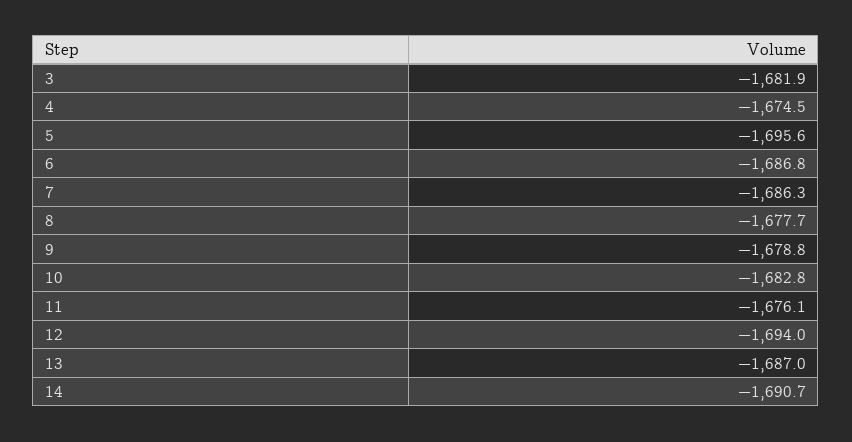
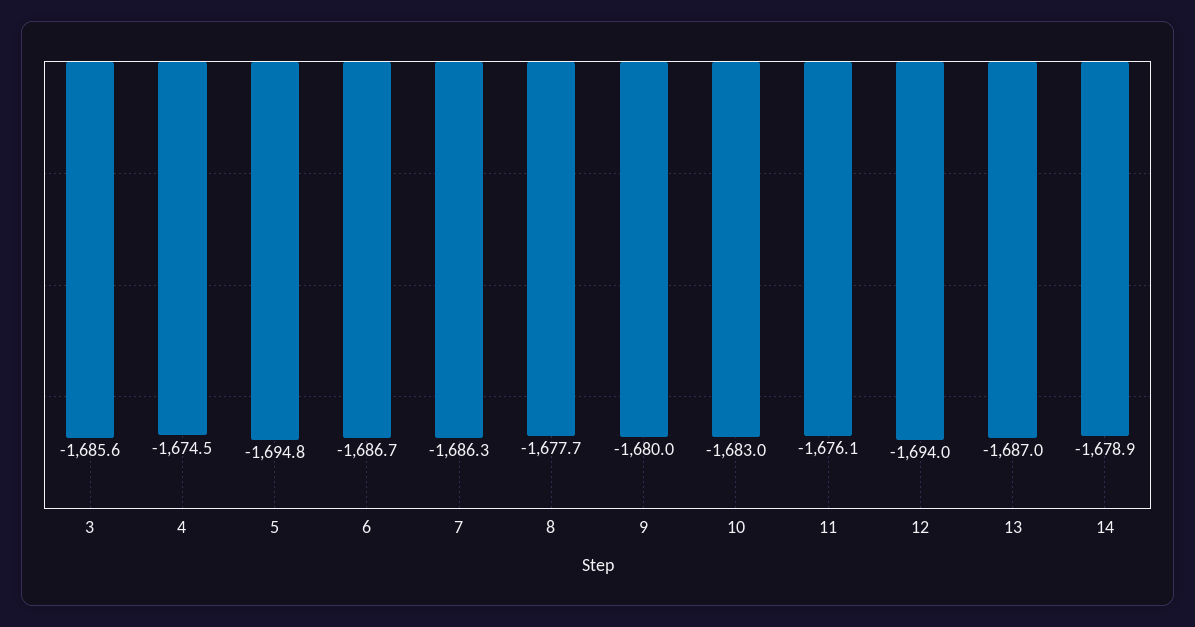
3: -1681.9 -> -1685.6
5: -1695.6 -> -1694.8
6: -1686.8 -> -1686.7
9: -1678.8 -> -1680
10: -1682.8 -> -1683
14: -1690.7 -> -1678.9

